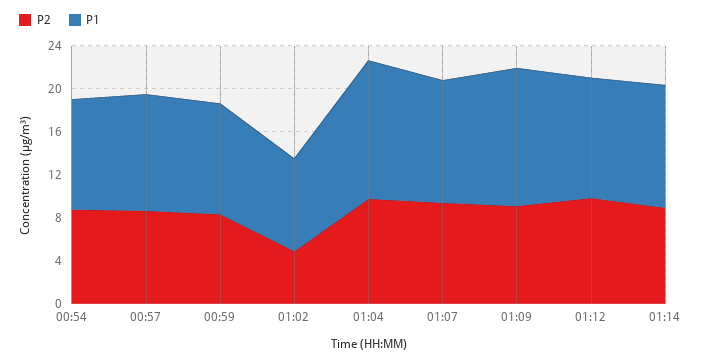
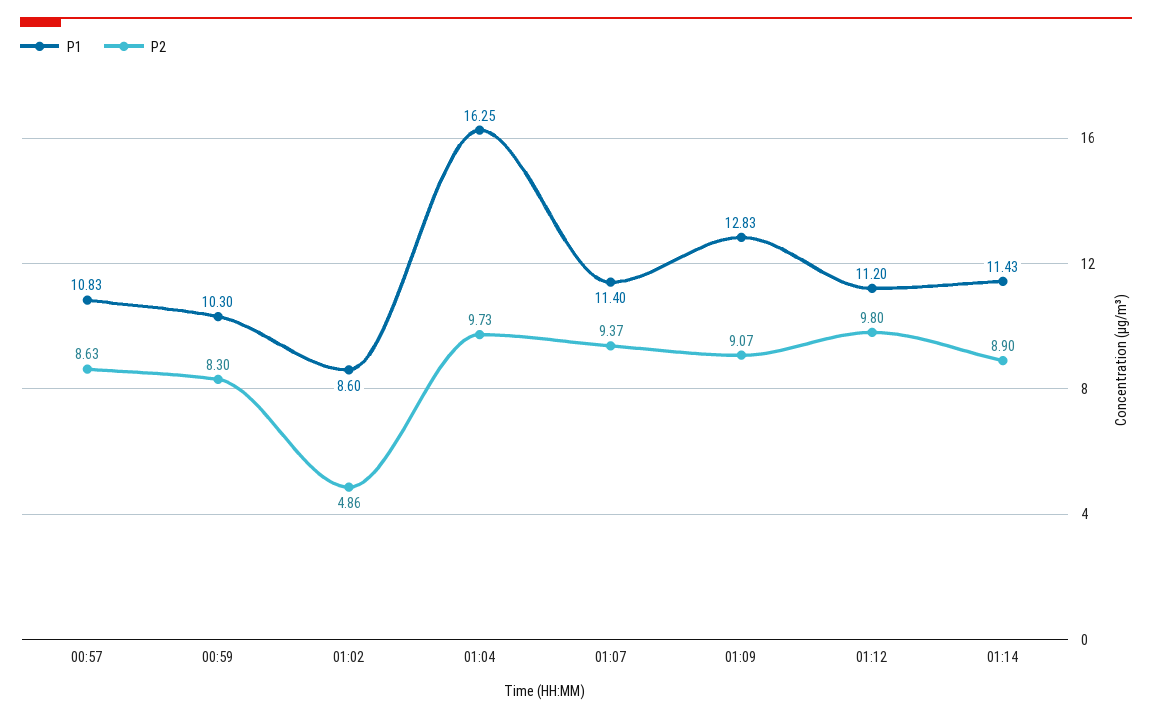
P2, 00:54: 9 -> none
P1, 00:54: 10 -> none
P1, 01:04: 13 -> 16.25

